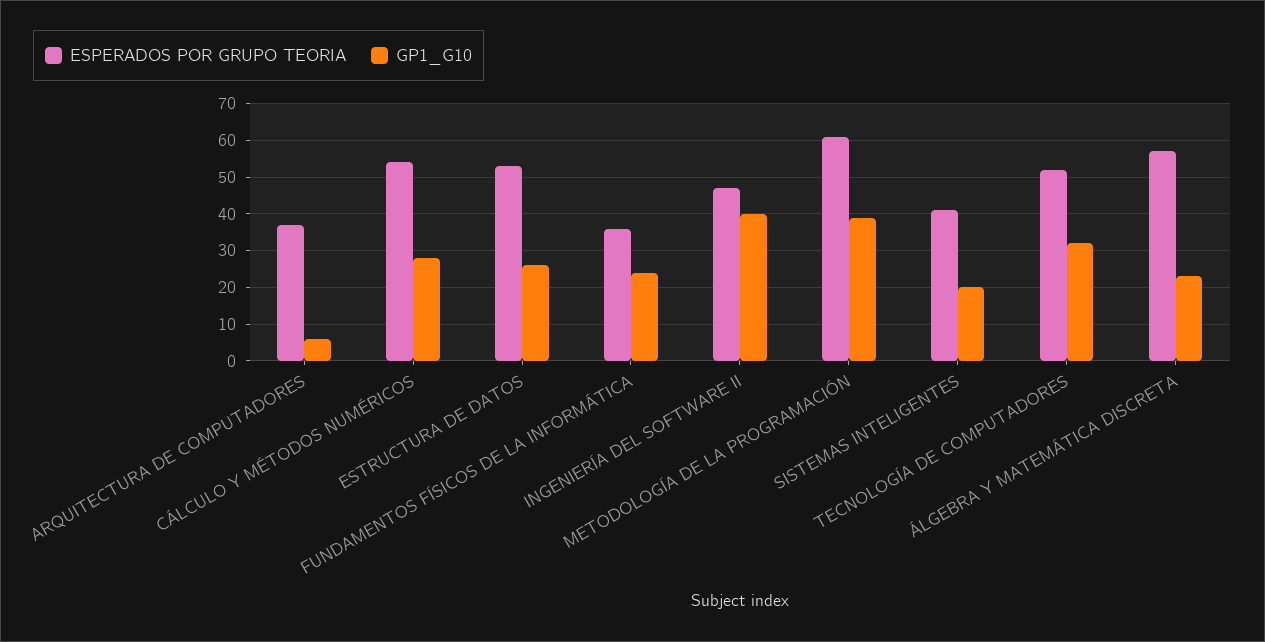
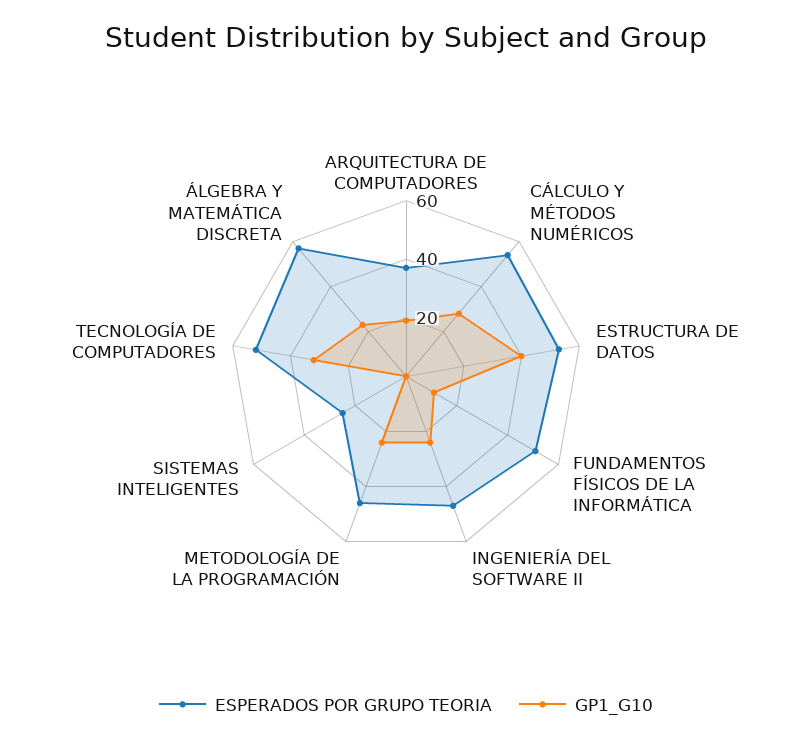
GP1_G10, ARQUITECTURA DE COMPUTADORES: 5 -> 20
GP1_G10, ESTRUCTURA DE DATOS: 25 -> 40
ESPERADOS POR GRUPO TEORIA, FUNDAMENTOS FÍSICOS DE LA INFORMÁTICA: 35 -> 50
GP1_G10, FUNDAMENTOS FÍSICOS DE LA INFORMÁTICA: 25 -> 10
GP1_G10, INGENIERÍA DEL SOFTWARE II: 40 -> 25
ESPERADOS POR GRUPO TEORIA, METODOLOGÍA DE LA PROGRAMACIÓN: 60 -> 45
GP1_G10, METODOLOGÍA DE LA PROGRAMACIÓN: 40 -> 25
ESPERADOS POR GRUPO TEORIA, SISTEMAS INTELIGENTES: 40 -> 25
GP1_G10, SISTEMAS INTELIGENTES: 20 -> 0

